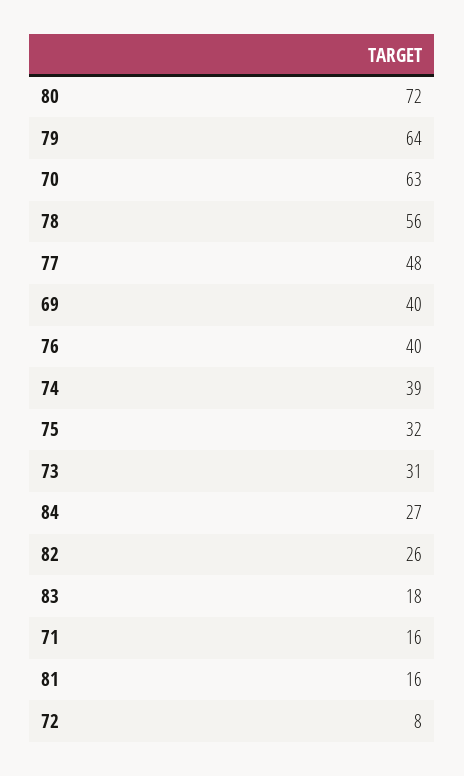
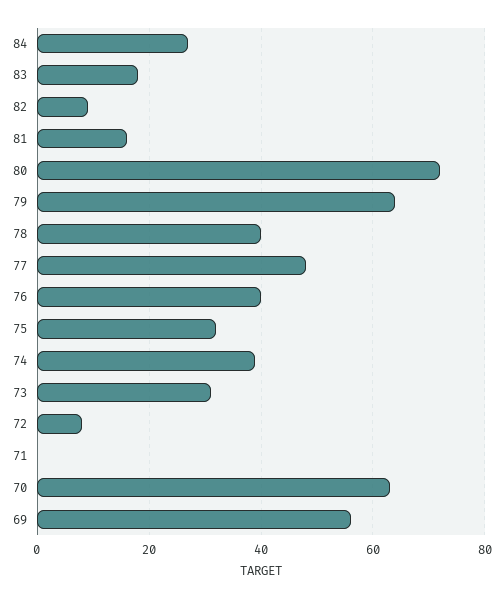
78: 56 -> 40
69: 40 -> 55
82: 26 -> 10
71: 16 -> 0

